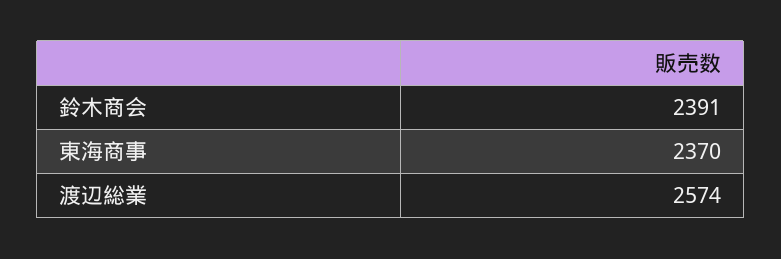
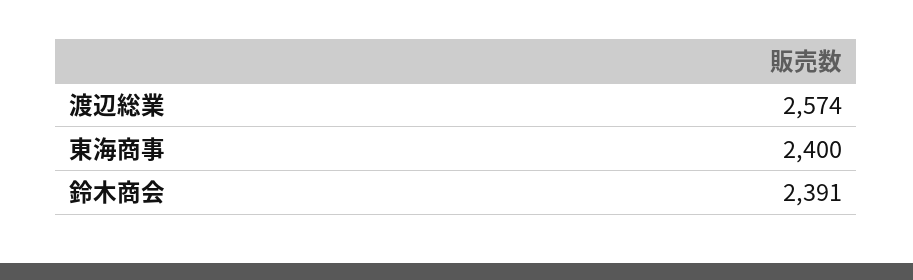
東海商事: 2370 -> 2400

